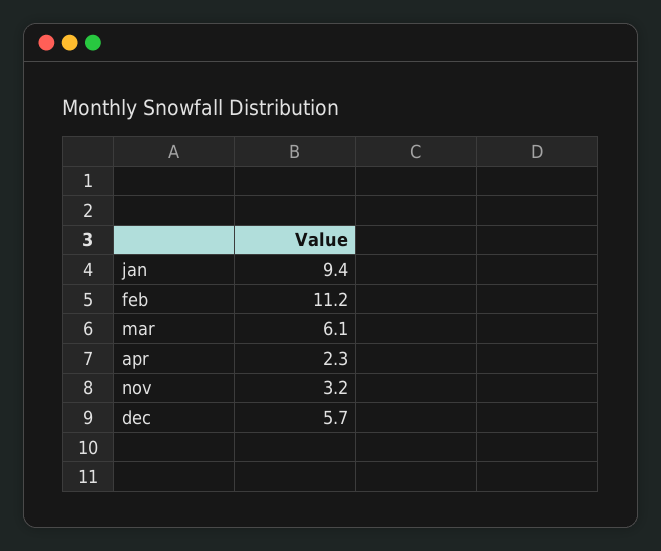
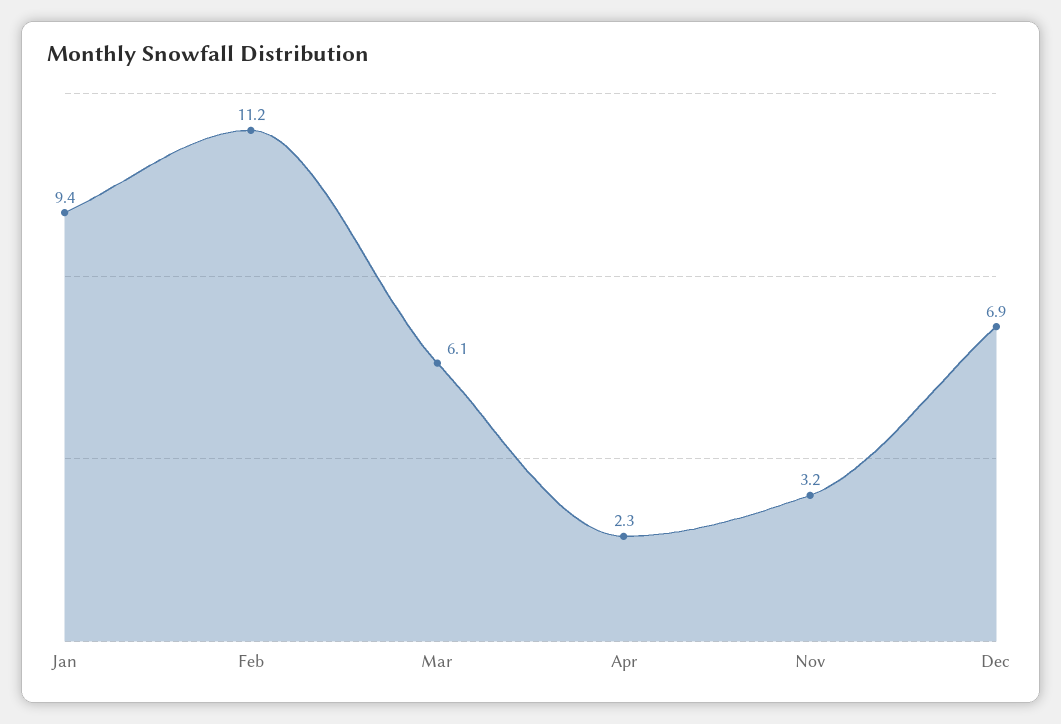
dec: 5.7 -> 6.9

